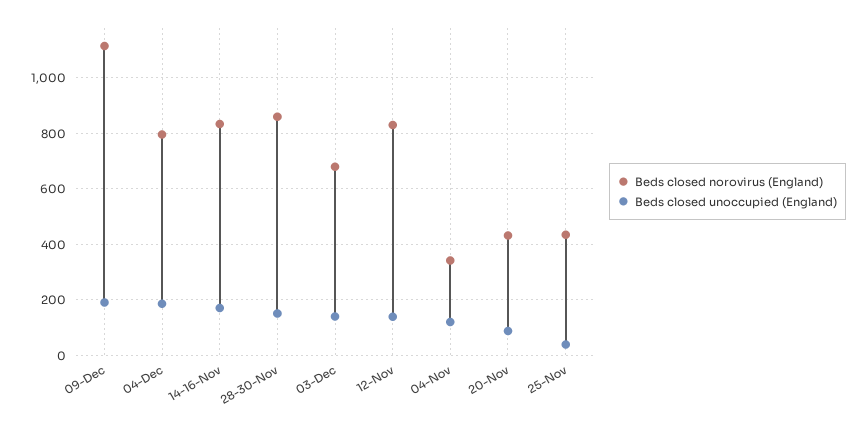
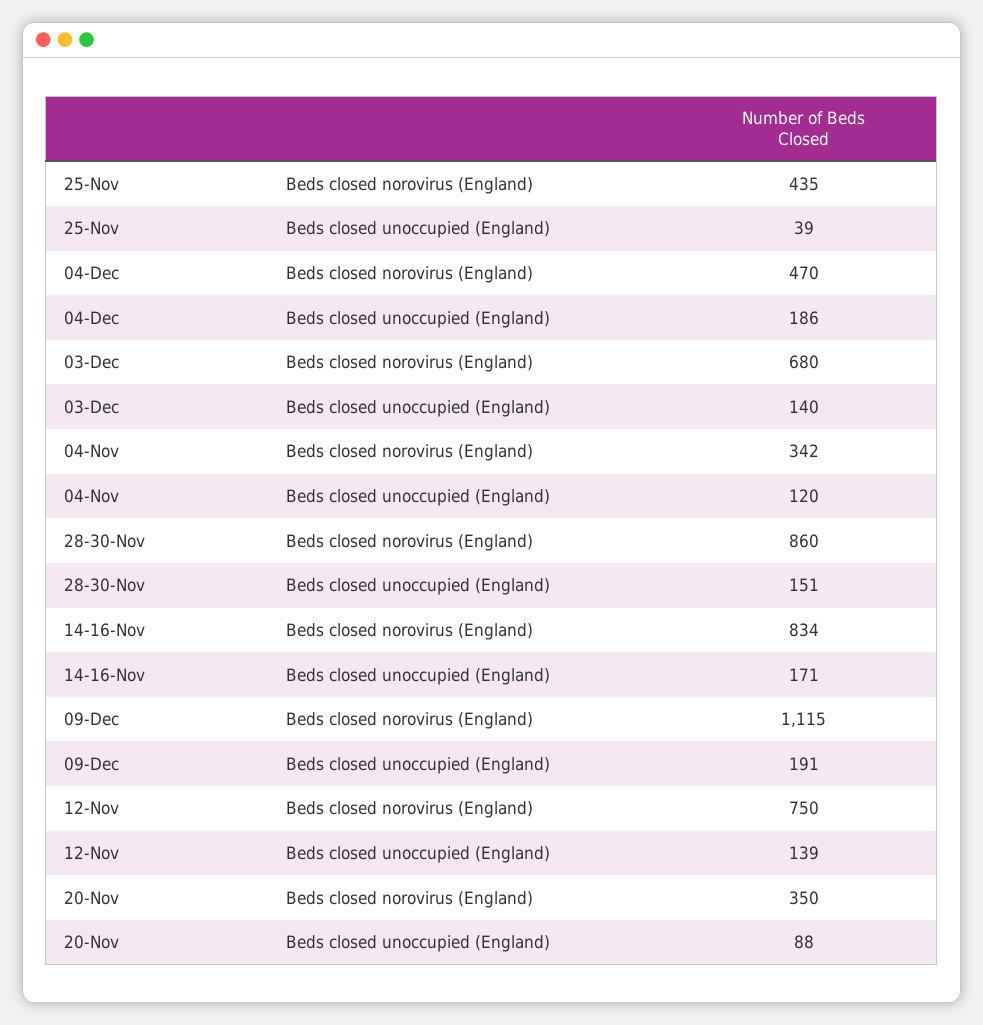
Beds closed norovirus (England), 04-Dec: 800 -> 470
Beds closed norovirus (England), 12-Nov: 825 -> 750
Beds closed norovirus (England), 20-Nov: 425 -> 350

